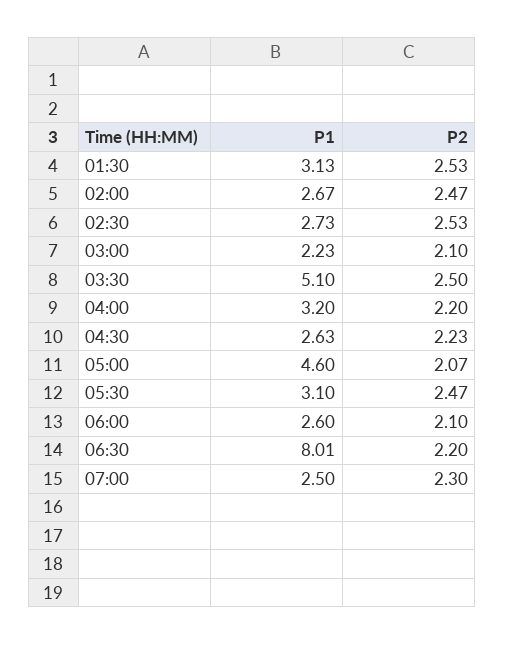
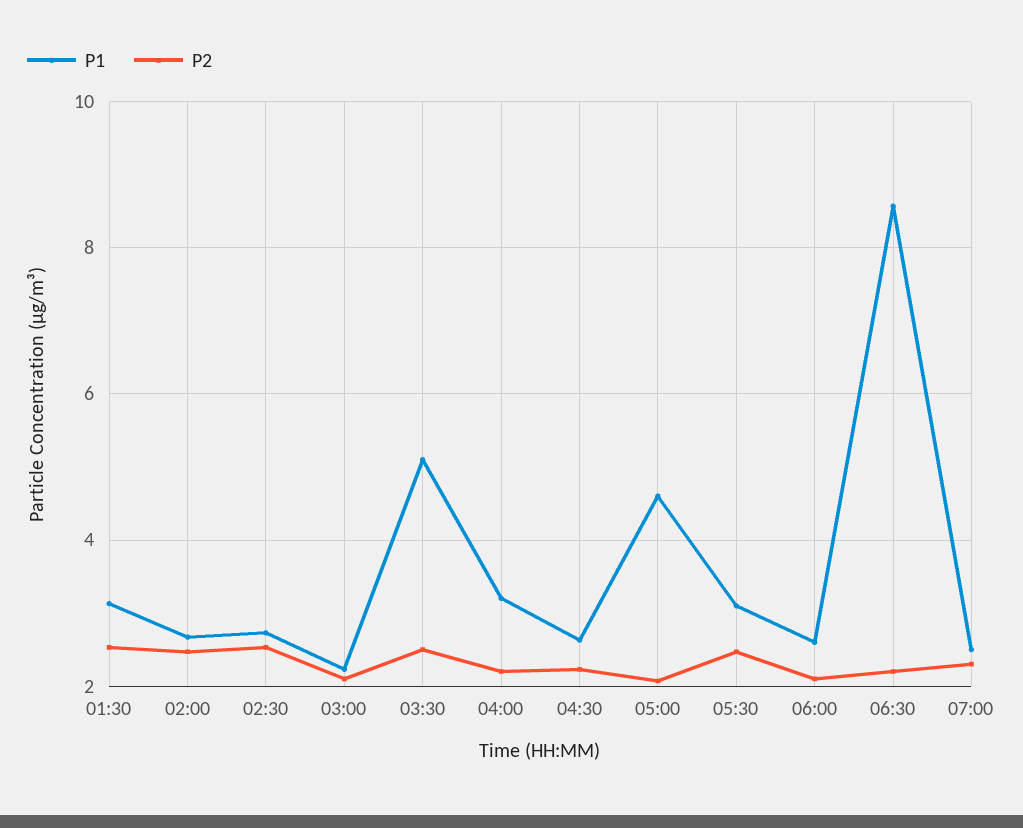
P1, 06:30: 8.01 -> 8.6

